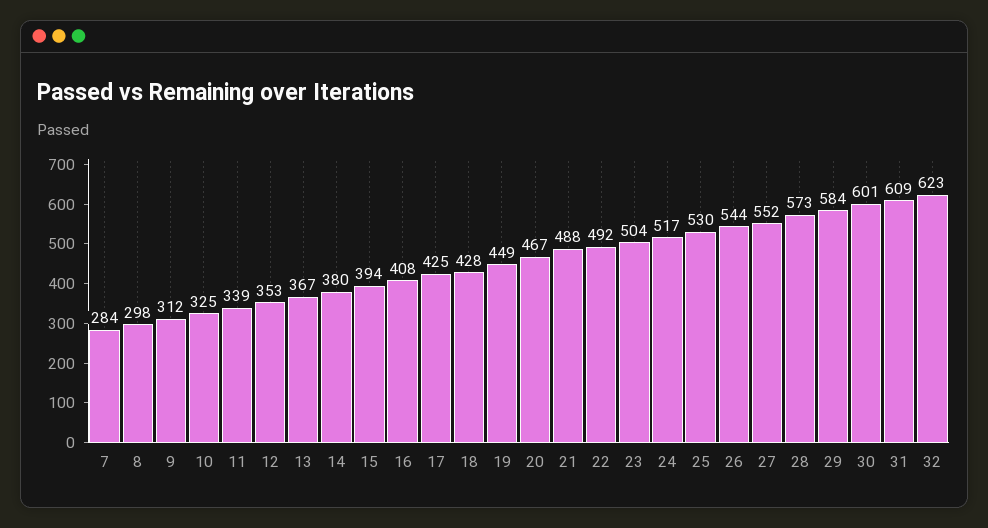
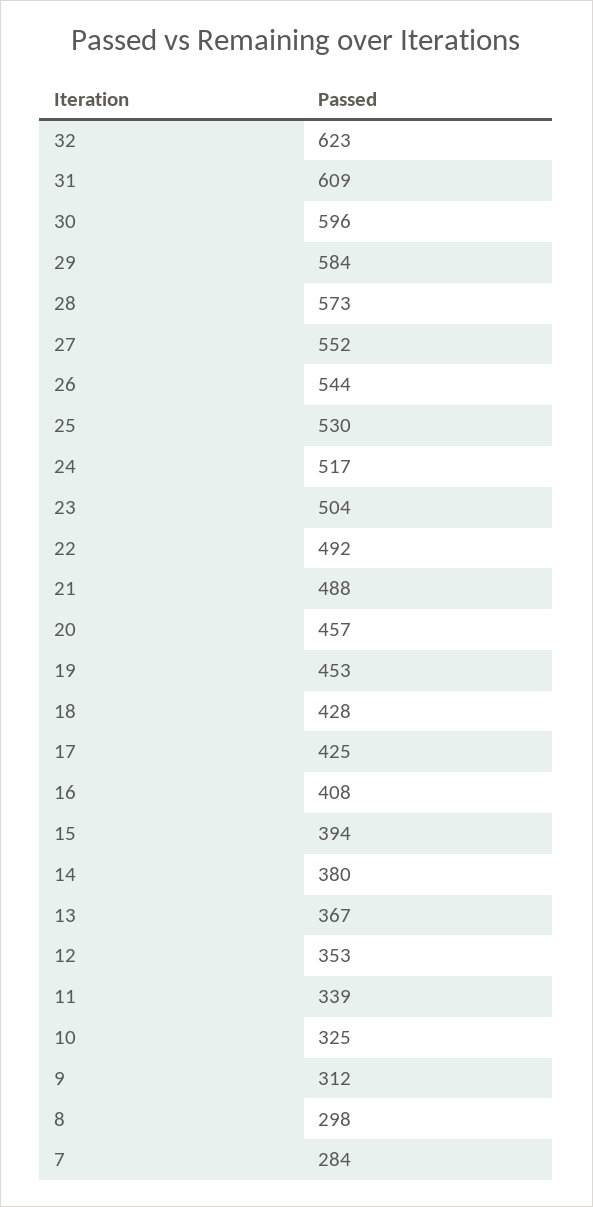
19: 449 -> 453
20: 467 -> 457
30: 601 -> 596

